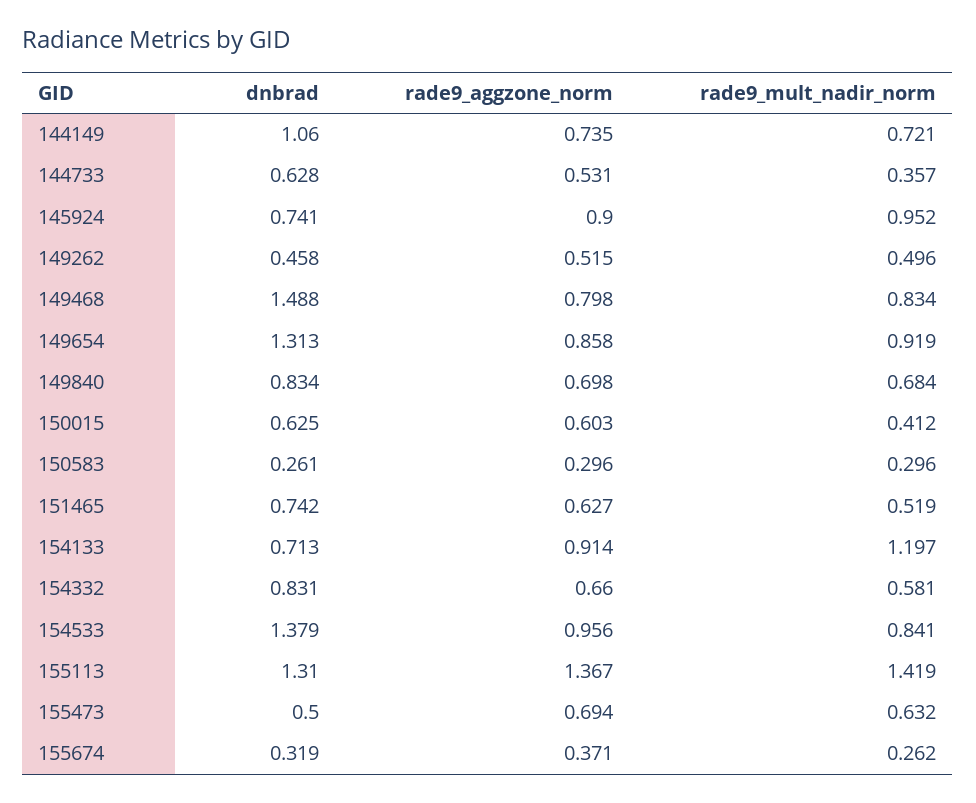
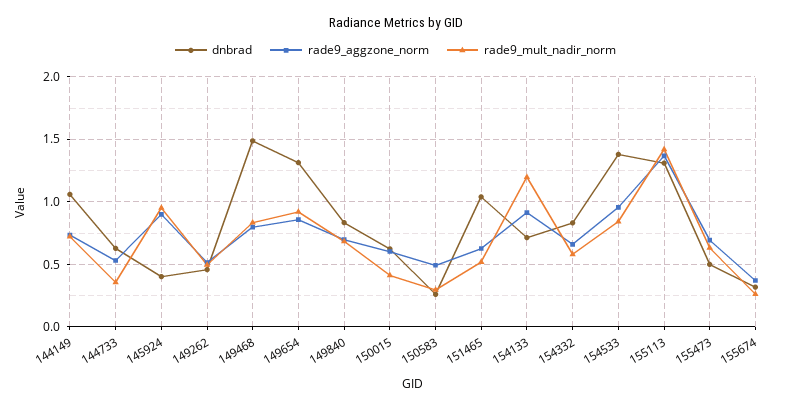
dnbrad, 145924: 0.741 -> 0.4
rade9_aggzone_norm, 150583: 0.296 -> 0.5
dnbrad, 151465: 0.742 -> 1.05

